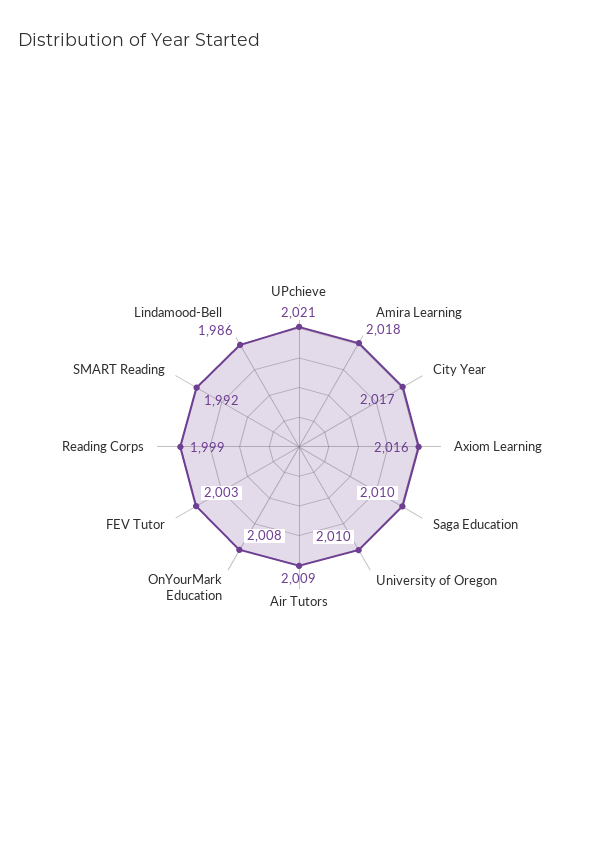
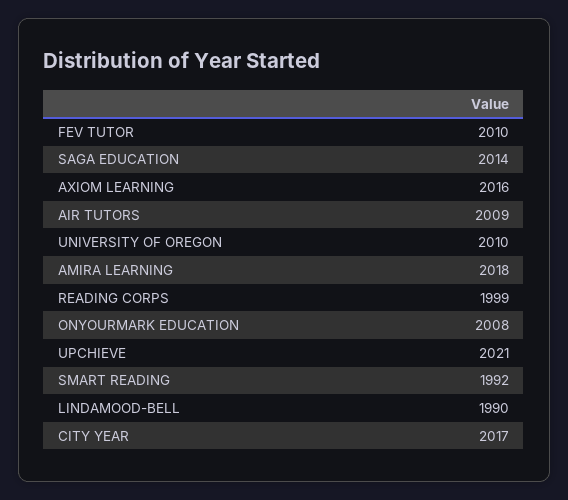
Saga Education: 2010 -> 2014
FEV Tutor: 2003 -> 2010
Lindamood-Bell: 1986 -> 1990

